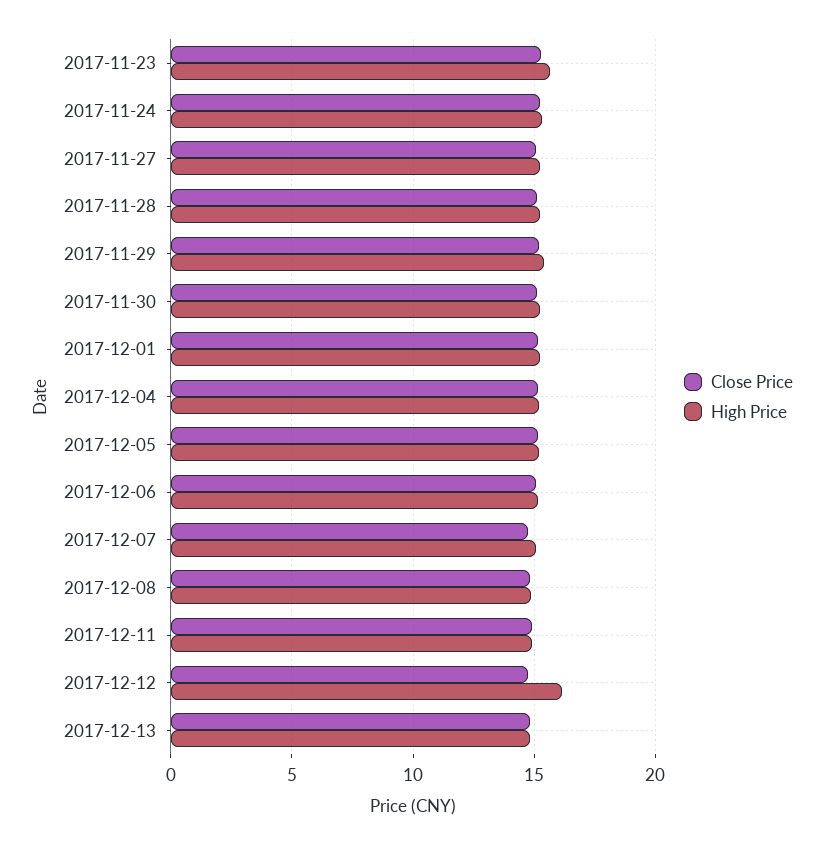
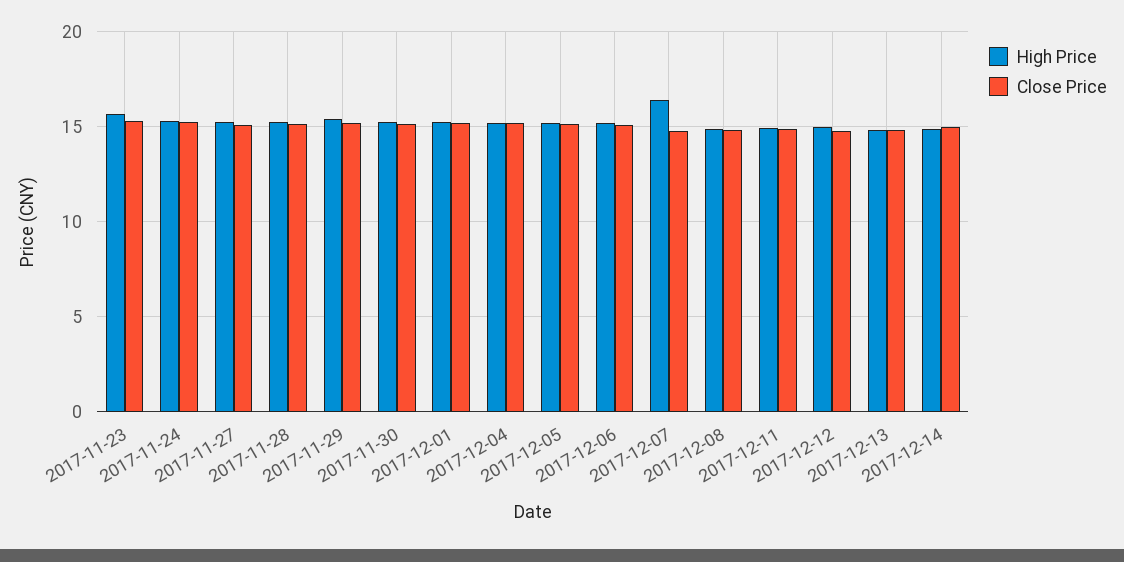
High Price, 2017-12-07: 15 -> 16.5
High Price, 2017-12-12: 16 -> 15
High Price, 2017-12-14: none -> 15
Close Price, 2017-12-14: none -> 15

